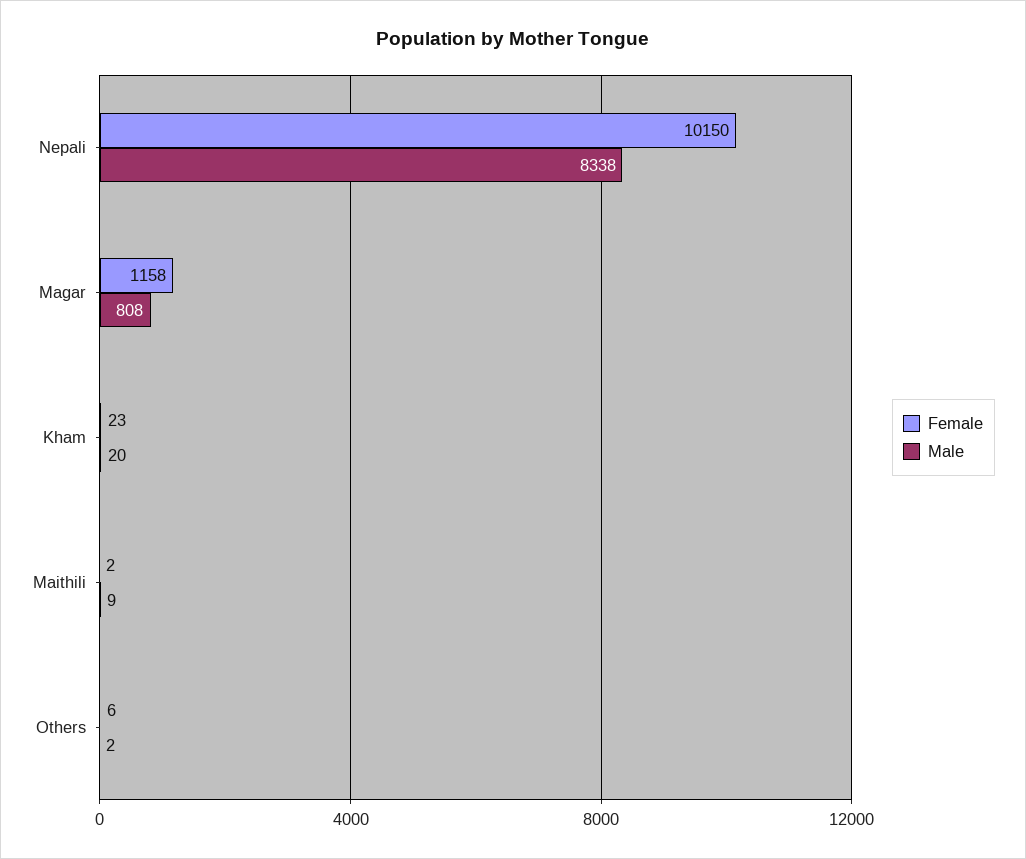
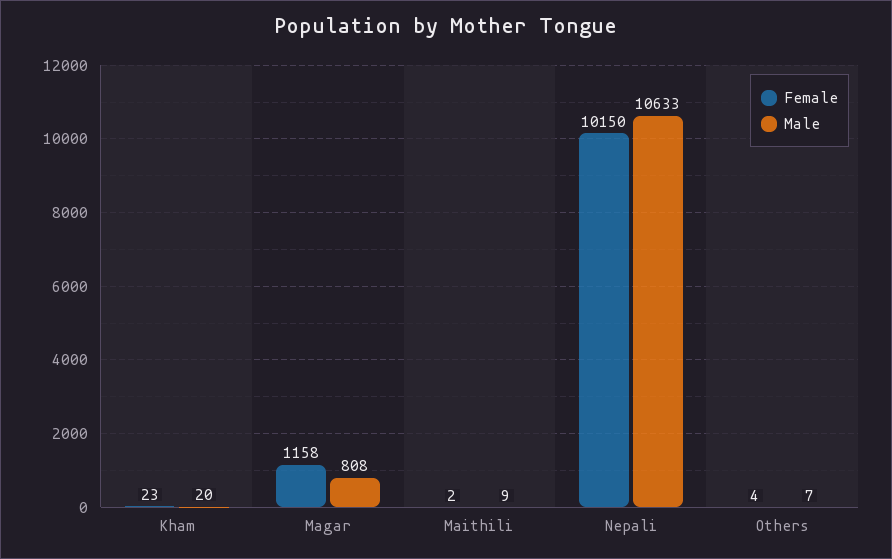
Male, Nepali: 8338 -> 10633
Female, Others: 6 -> 4
Male, Others: 2 -> 7

